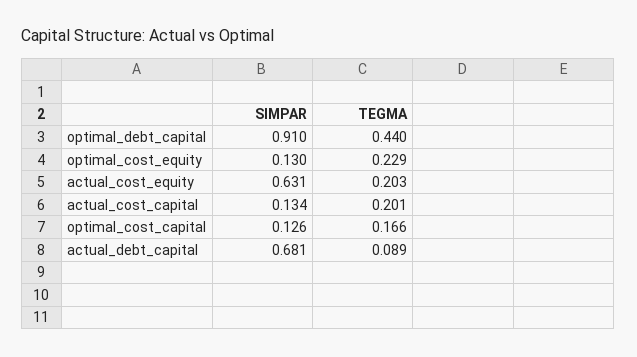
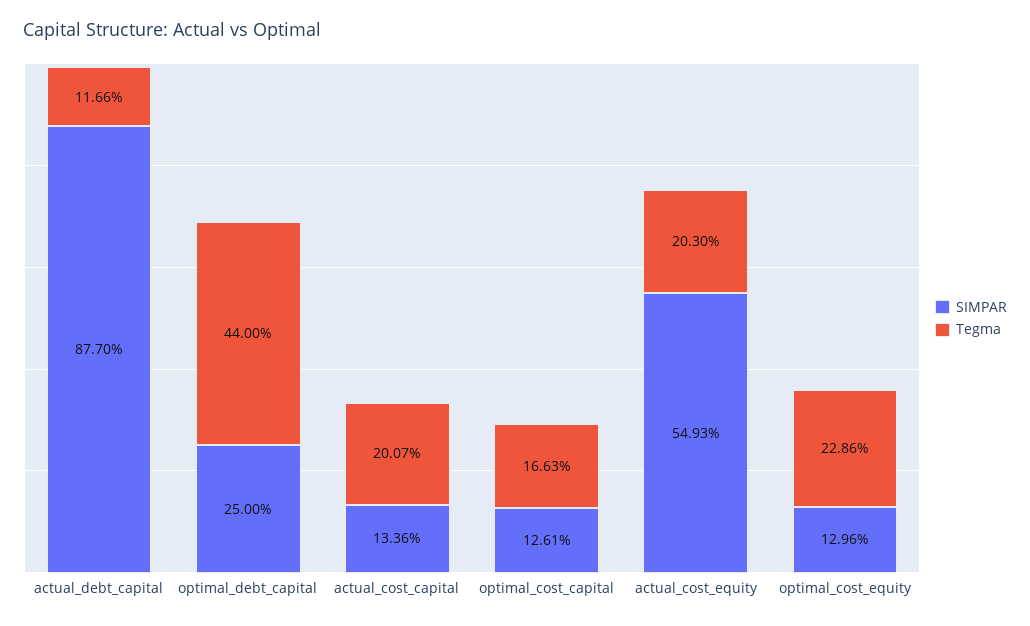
SIMPAR, optimal_debt_capital: 0.91 -> 0.25
SIMPAR, actual_cost_equity: 0.631 -> 0.5493
SIMPAR, actual_debt_capital: 0.681 -> 0.877
TEGMA, actual_debt_capital: 0.089 -> 0.1166

